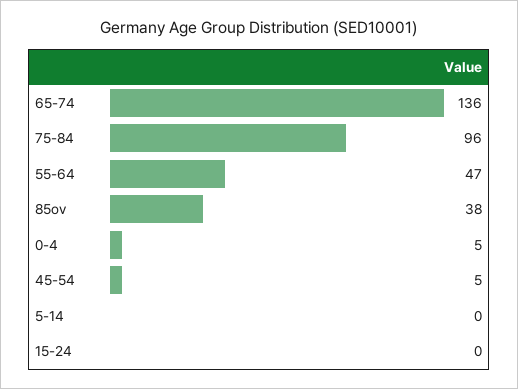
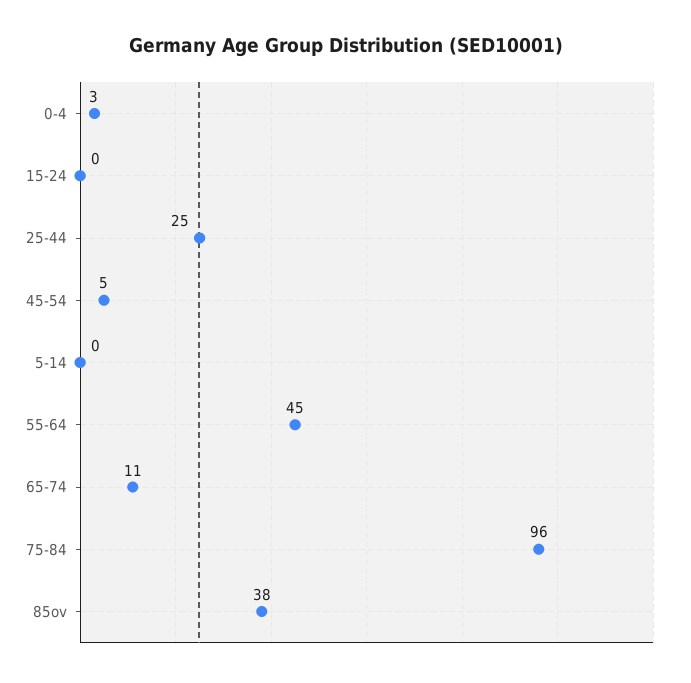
65-74: 136 -> 11
55-64: 47 -> 45
0-4: 5 -> 3
25-44: none -> 25

